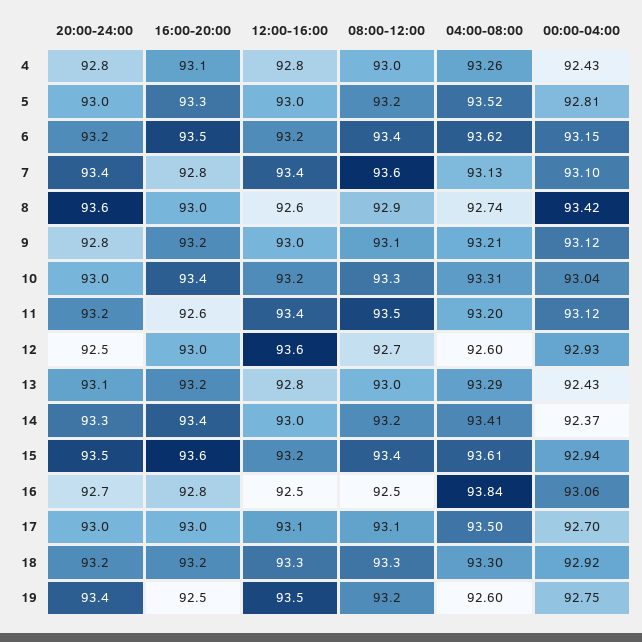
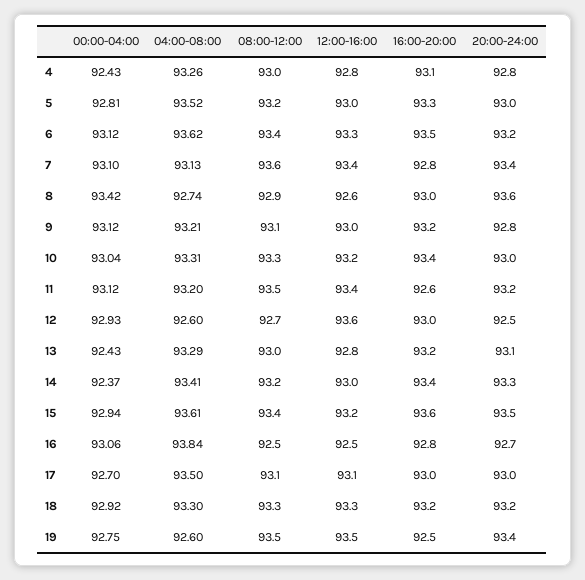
12:00-16:00, 6: 93.2 -> 93.3
00:00-04:00, 6: 93.15 -> 93.12
08:00-12:00, 19: 93.2 -> 93.5

